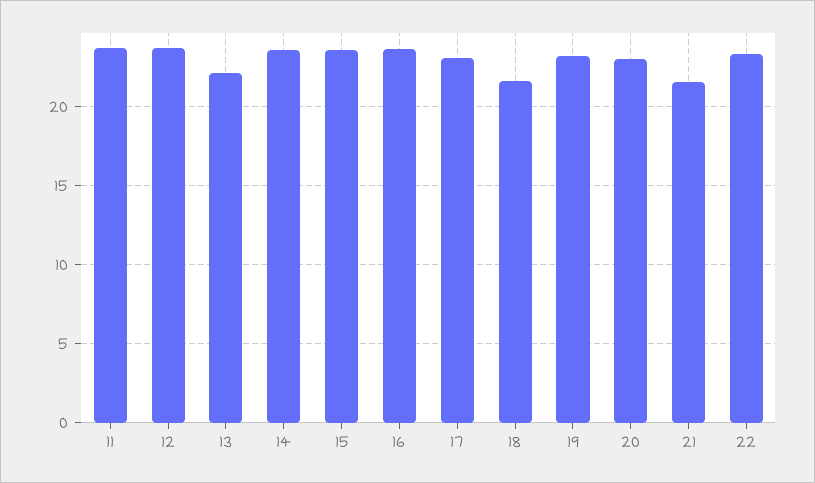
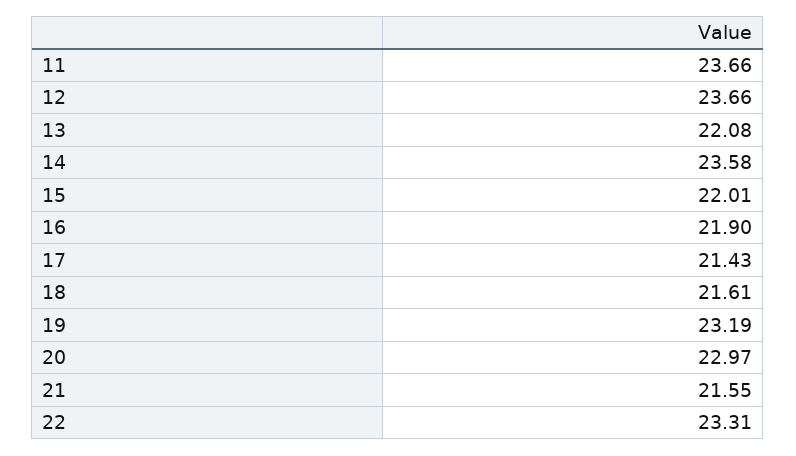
15: 23.5 -> 22.01
16: 23.5 -> 21.9
17: 23 -> 21.43

